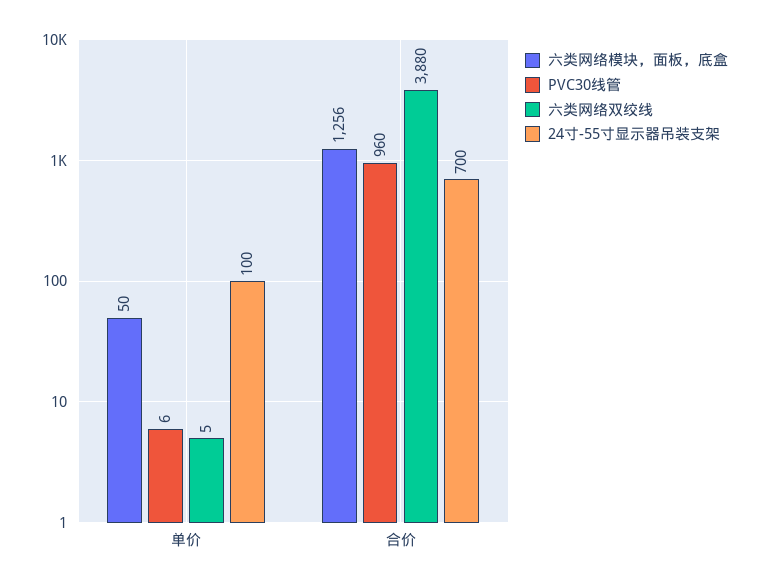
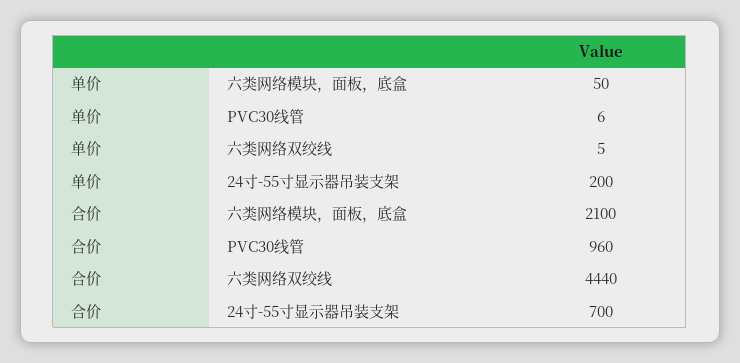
24寸-55寸显示器吊装支架, 单价: 100 -> 200
六类网络模块，面板，底盒, 合价: 1256 -> 2100
六类网络双绞线, 合价: 3880 -> 4440

